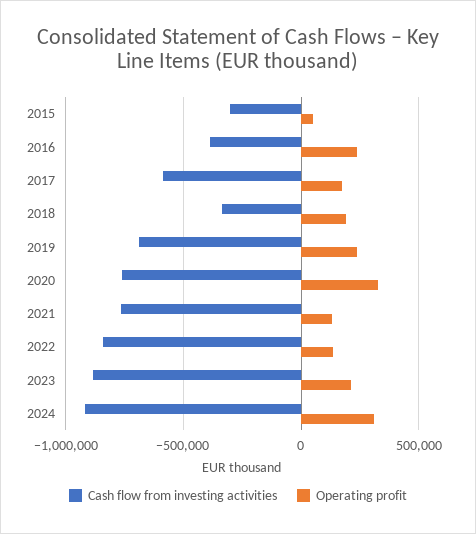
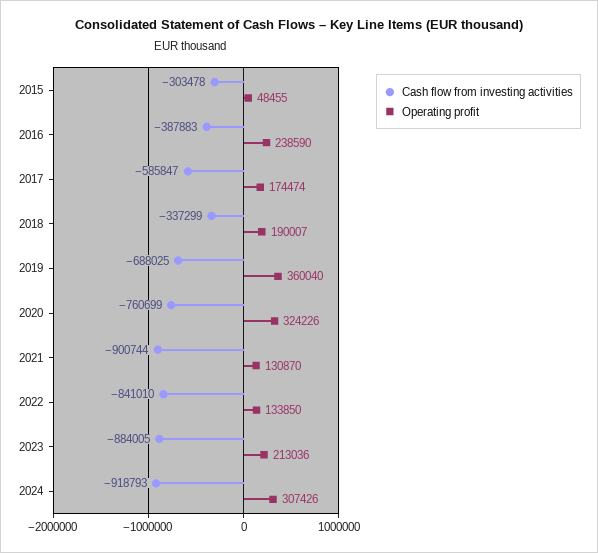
Operating profit, 2019: 250000 -> 360040
Cash flow from investing activities, 2021: -750000 -> -900744

